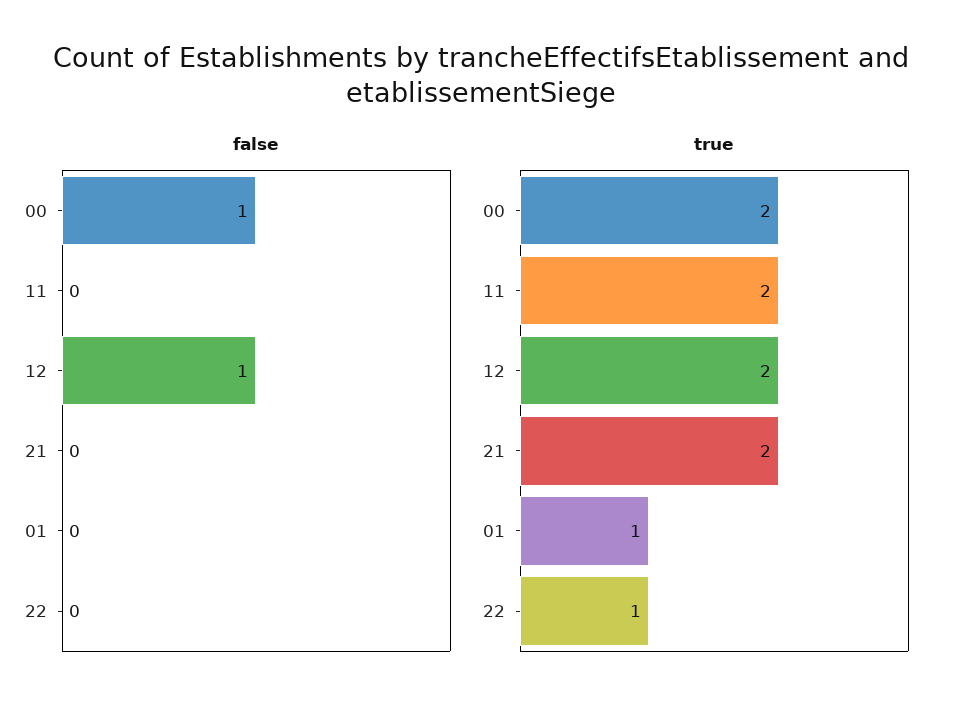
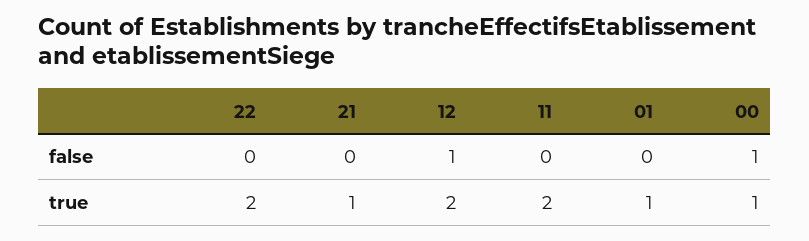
true, 00: 2 -> 1
true, 21: 2 -> 1
true, 22: 1 -> 2

